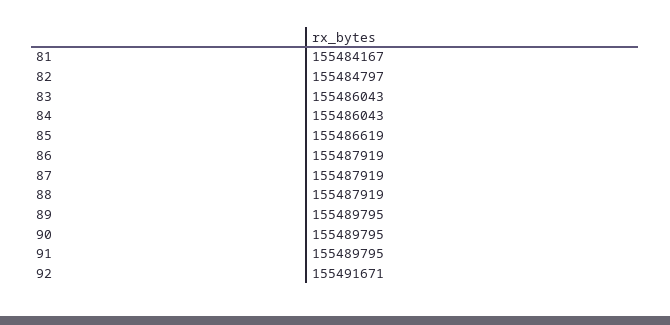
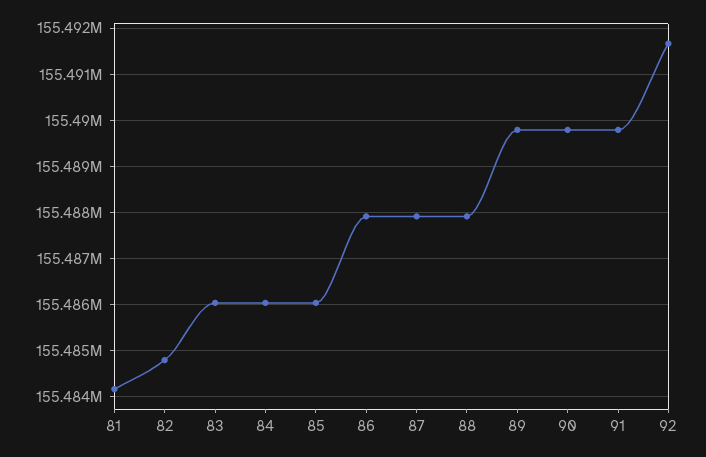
85: 155486619 -> 155486000

